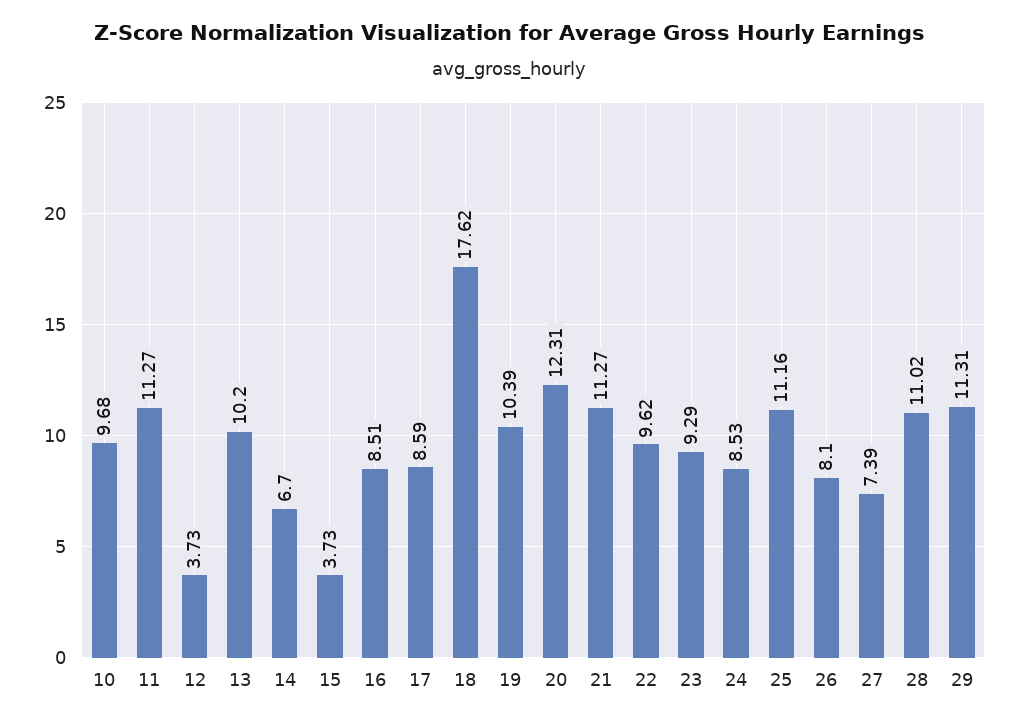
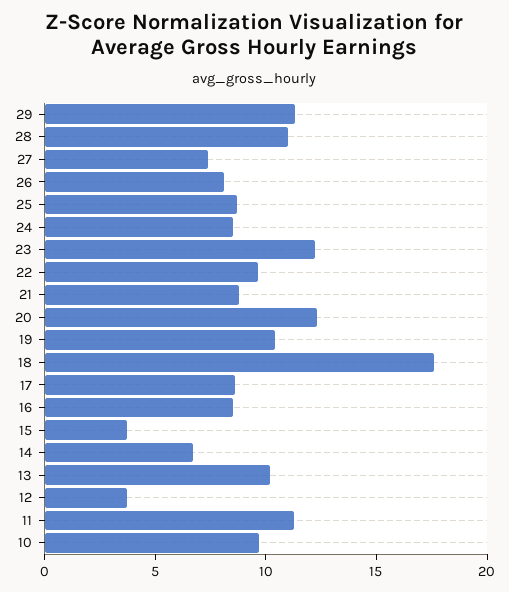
21: 11.27 -> 9
23: 9.29 -> 12
25: 11.16 -> 9

